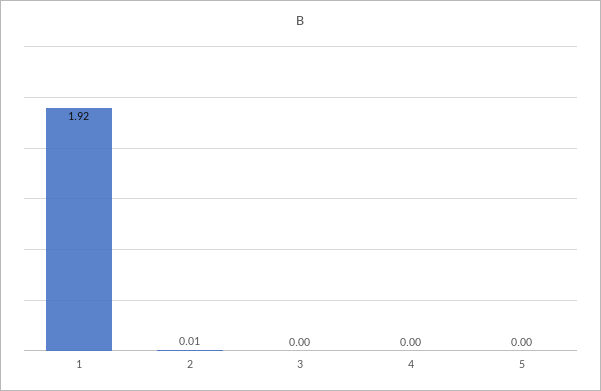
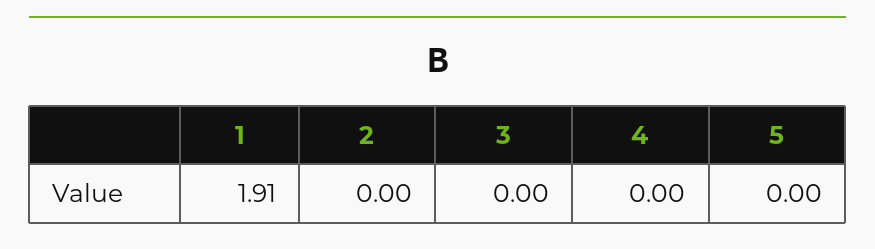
1: 1.92 -> 1.91
2: 0.01 -> 0

